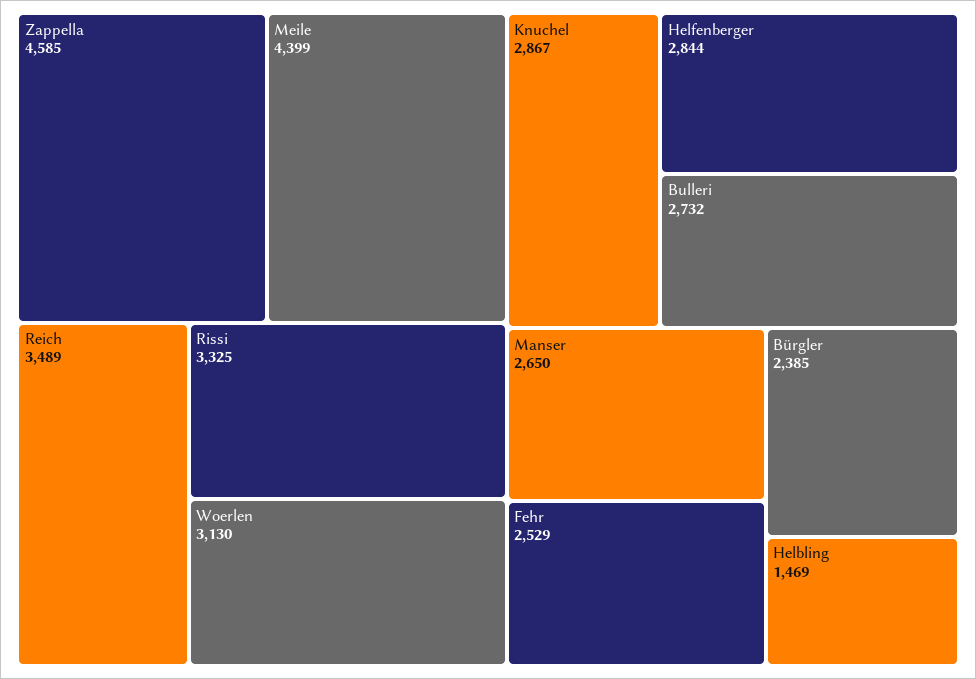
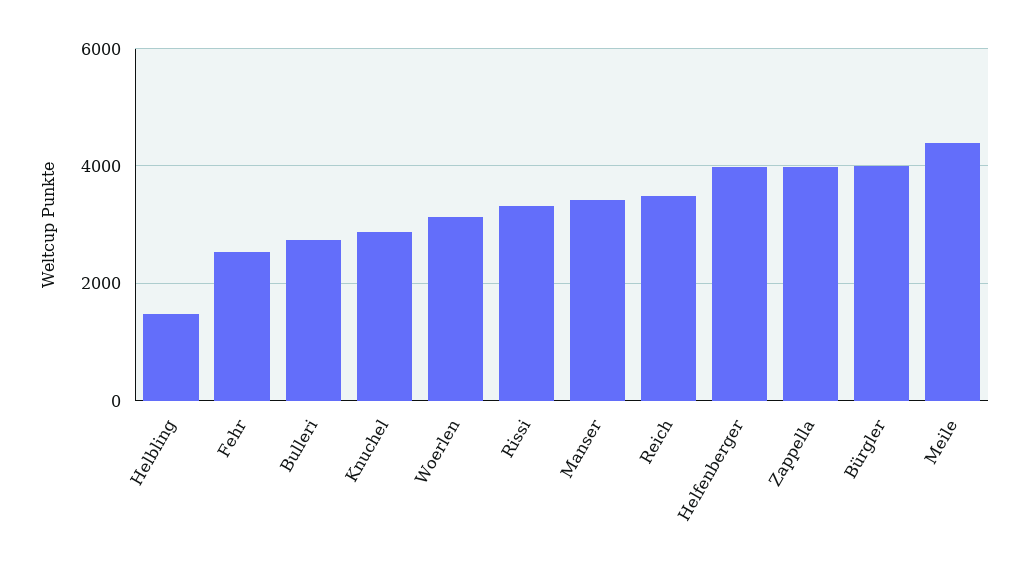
Zappella: 4585 -> 4000
Helfenberger: 2844 -> 4000
Manser: 2650 -> 3400
Bürgler: 2385 -> 4000

